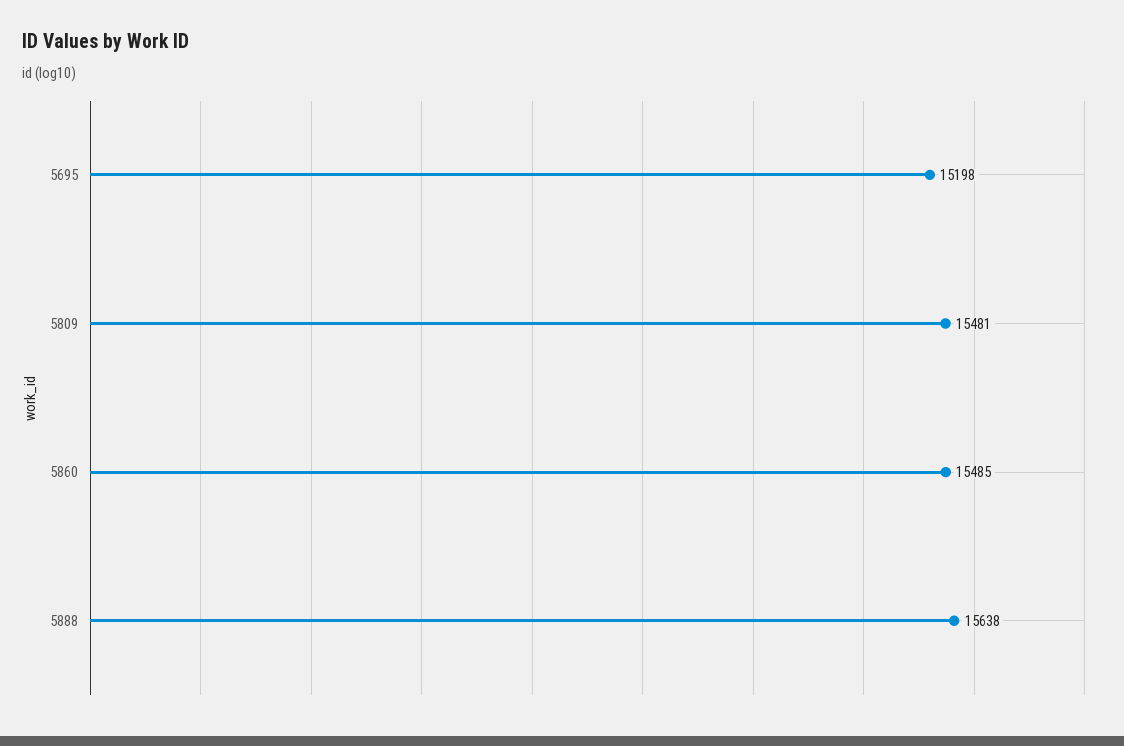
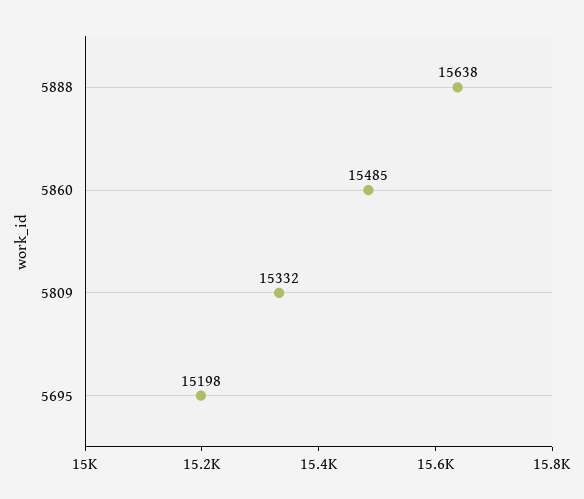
5809: 15481 -> 15332

